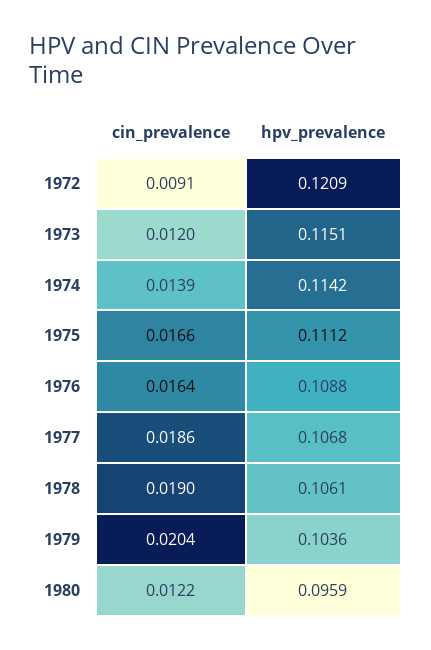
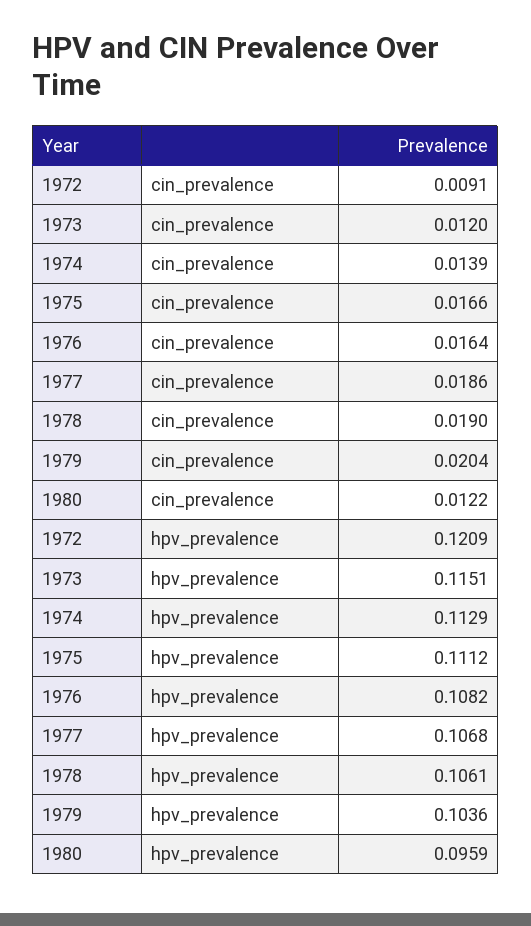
hpv_prevalence, 1974: 0.1142 -> 0.1129
hpv_prevalence, 1976: 0.1088 -> 0.1082

